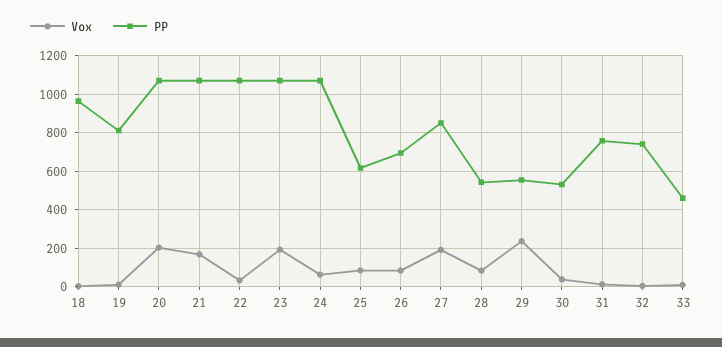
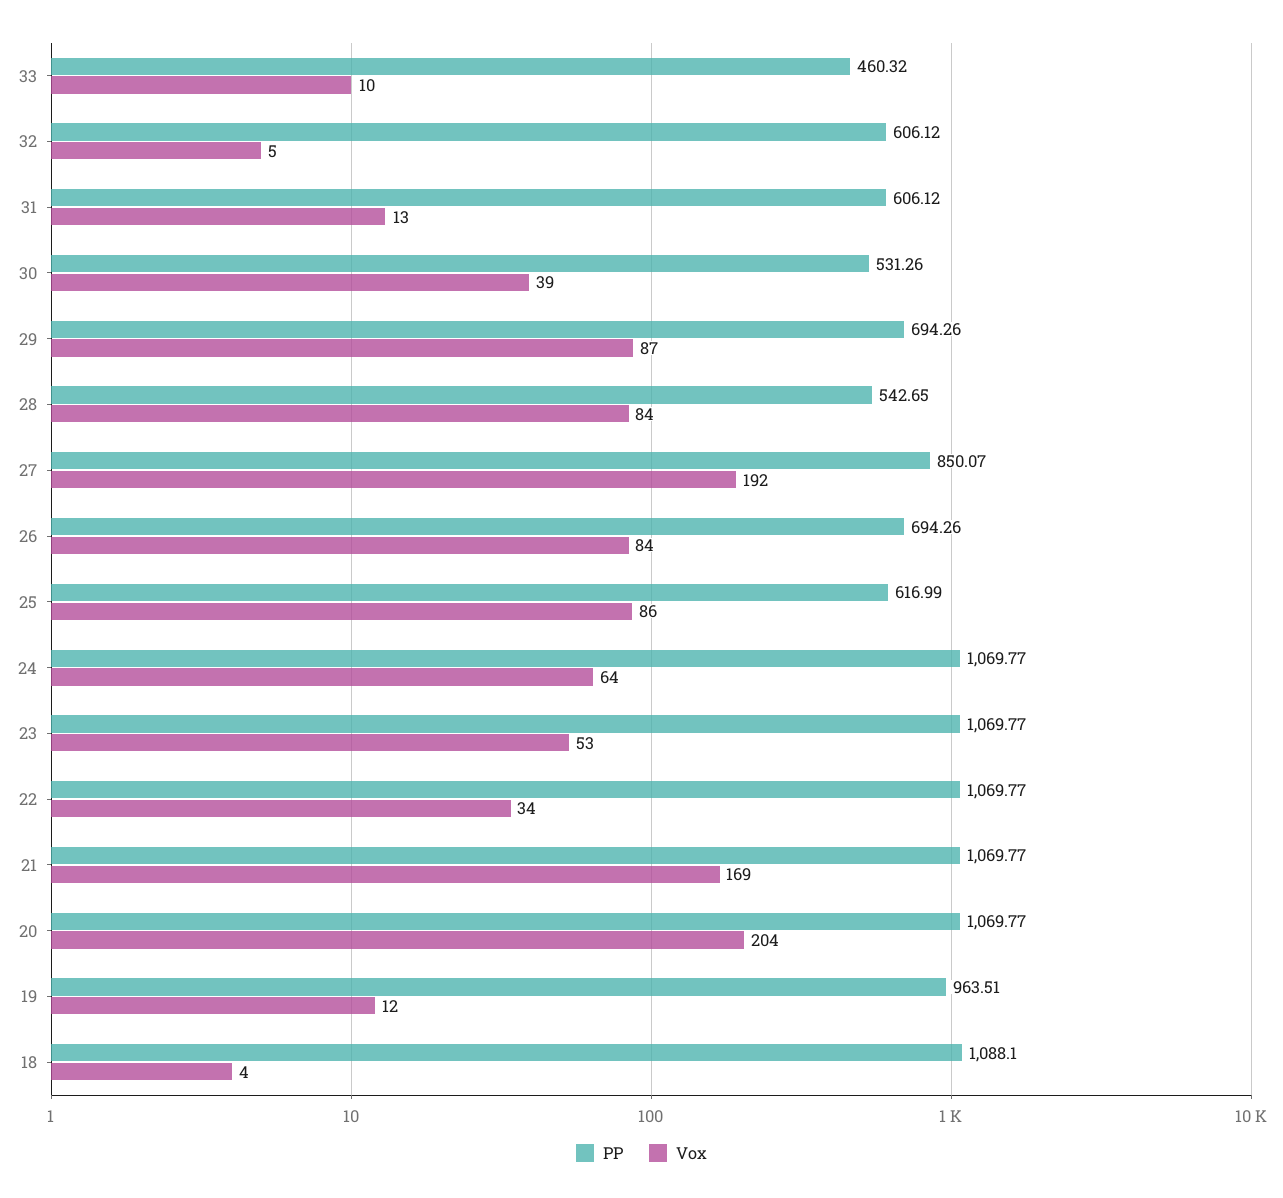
PP, 18: 950 -> 1088.1
PP, 19: 800 -> 963.51
Vox, 23: 200 -> 53
Vox, 29: 250 -> 87
PP, 29: 550 -> 694.26
PP, 31: 750 -> 606.12
PP, 32: 750 -> 606.12

